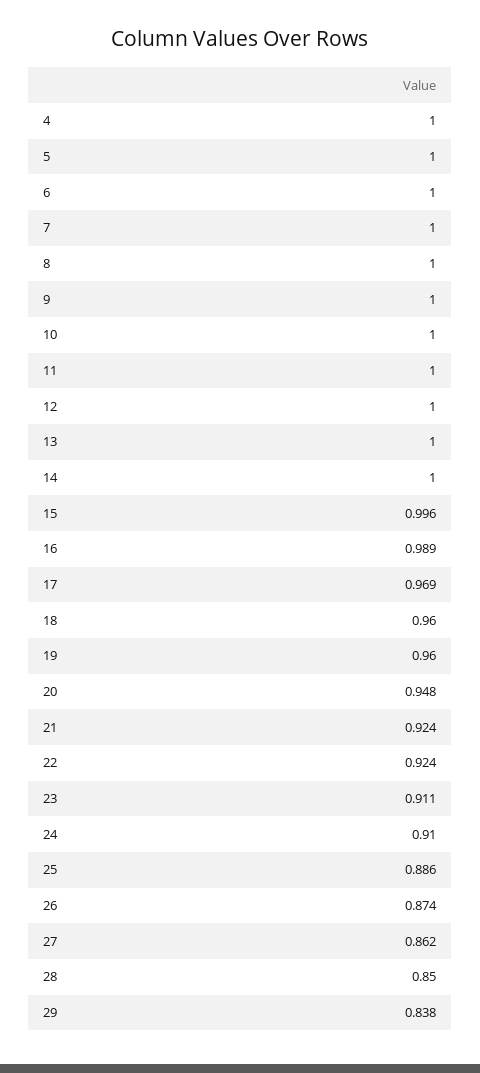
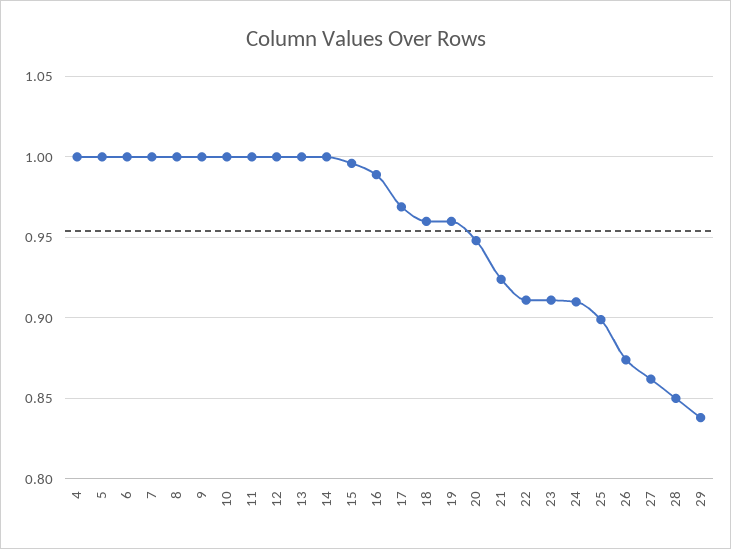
22: 0.924 -> 0.91
25: 0.886 -> 0.9

